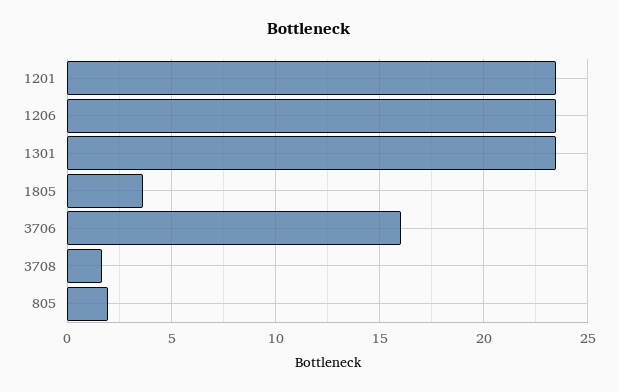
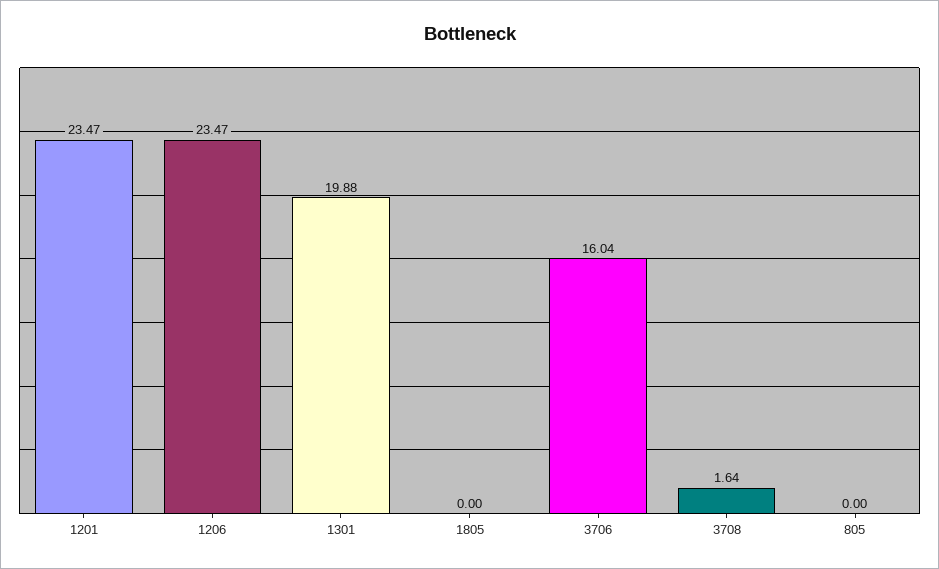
1301: 23.5 -> 19.88
1805: 3.5 -> 0
805: 2 -> 0

